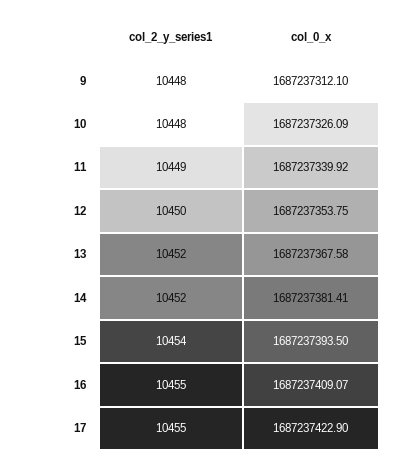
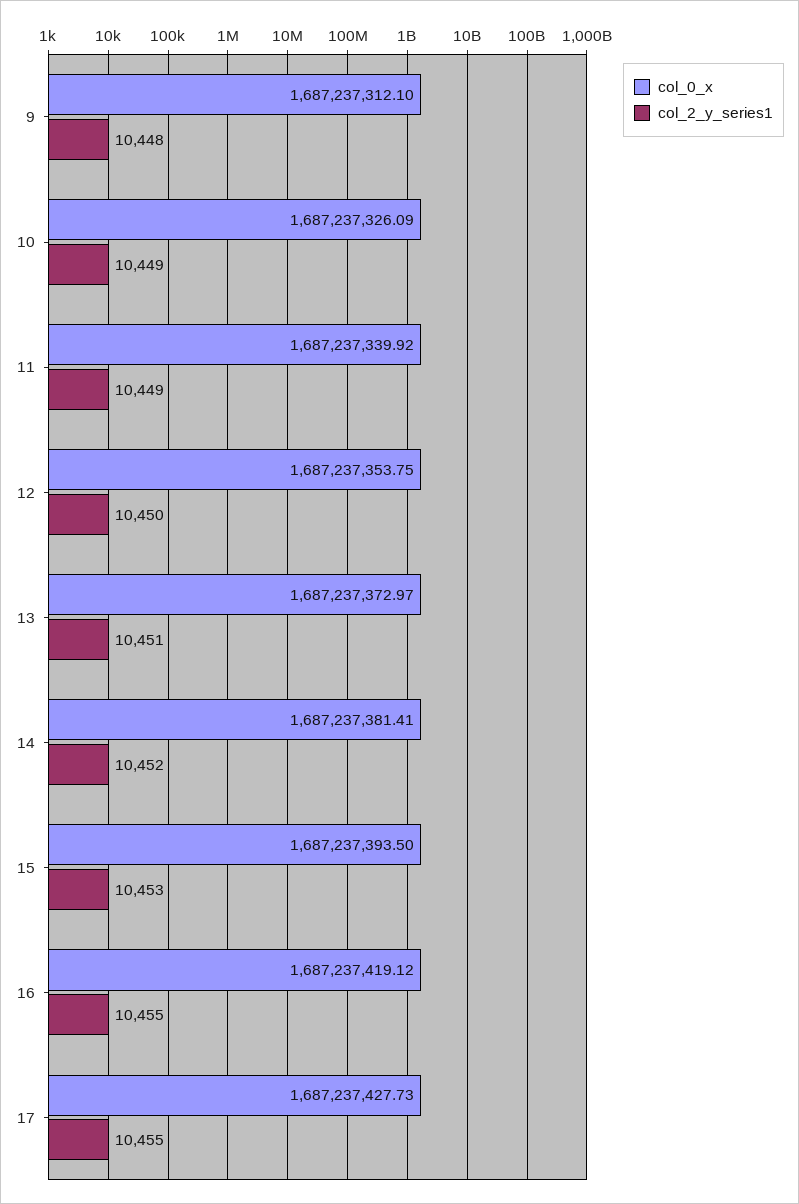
col_2_y_series1, 10: 10448 -> 10449
col_2_y_series1, 13: 10452 -> 10451
col_0_x, 13: 1687237367.58 -> 1687237372.97
col_2_y_series1, 15: 10454 -> 10453
col_0_x, 16: 1687237409.07 -> 1687237419.12
col_0_x, 17: 1687237422.9 -> 1687237427.73

